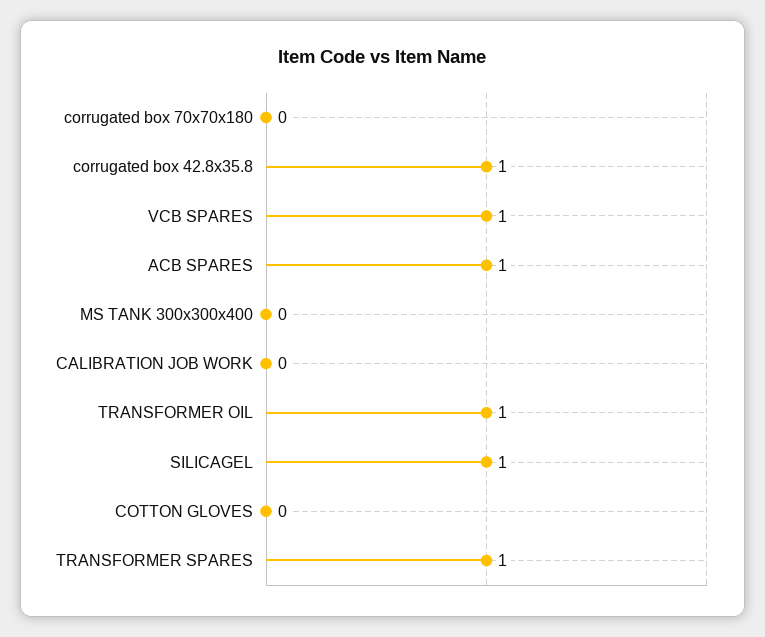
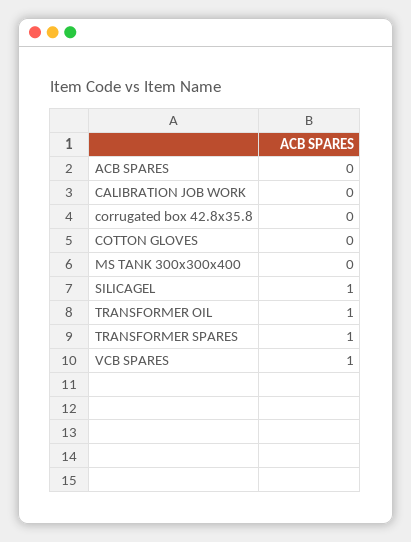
corrugated box 70x70x180: 0 -> none
corrugated box 42.8x35.8: 1 -> 0
ACB SPARES: 1 -> 0

